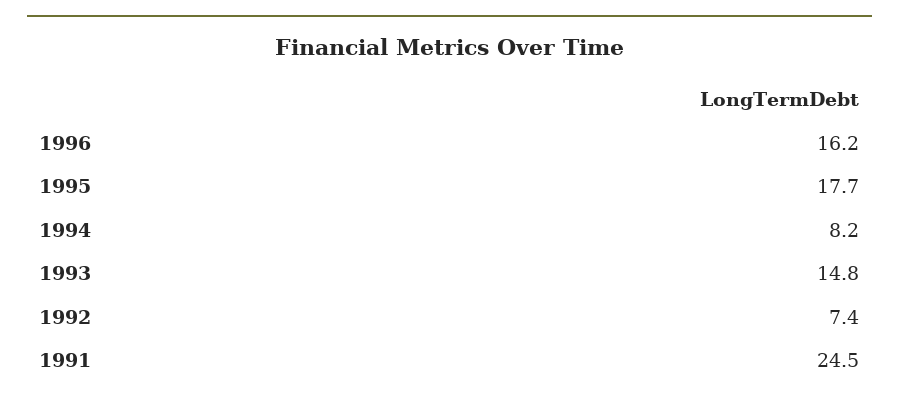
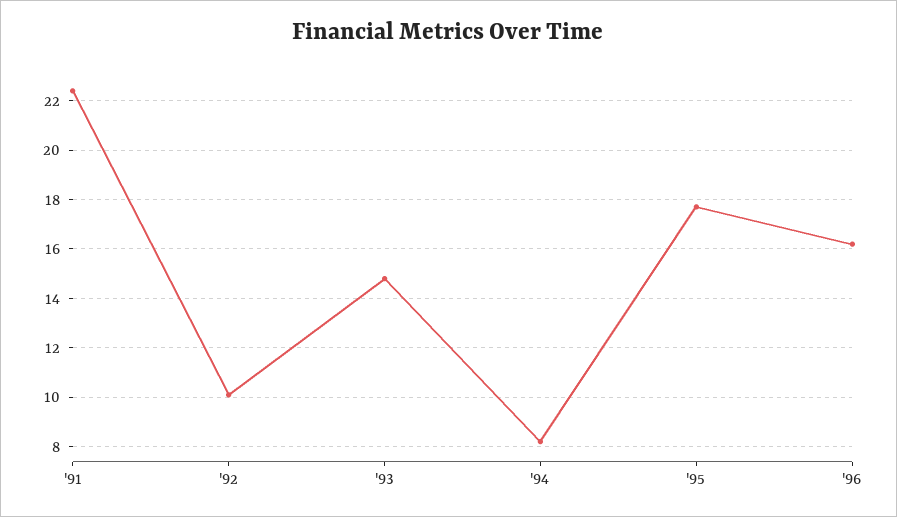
1992: 7.4 -> 10
1991: 24.5 -> 22.5

